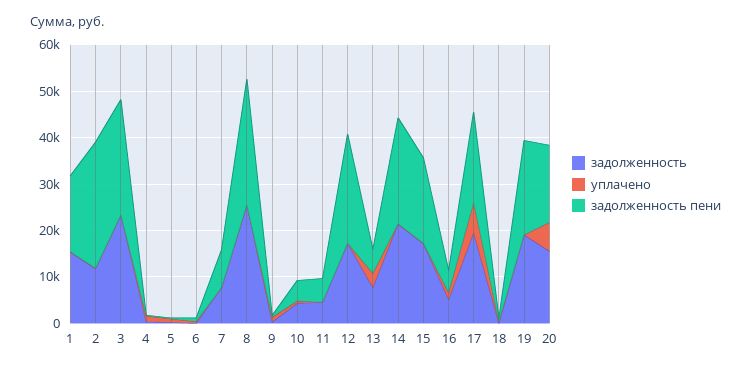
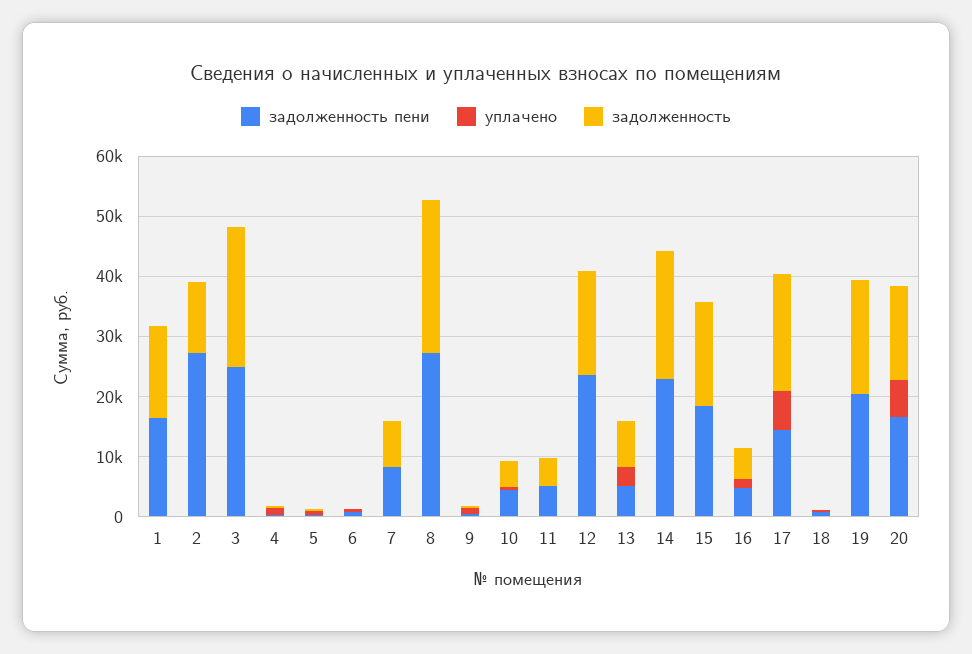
задолженность пени, 17: 20000 -> 14000

